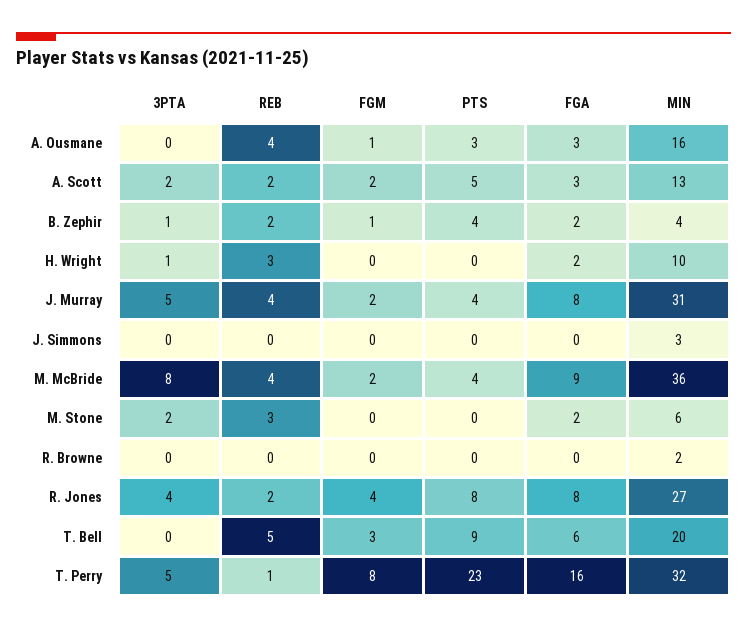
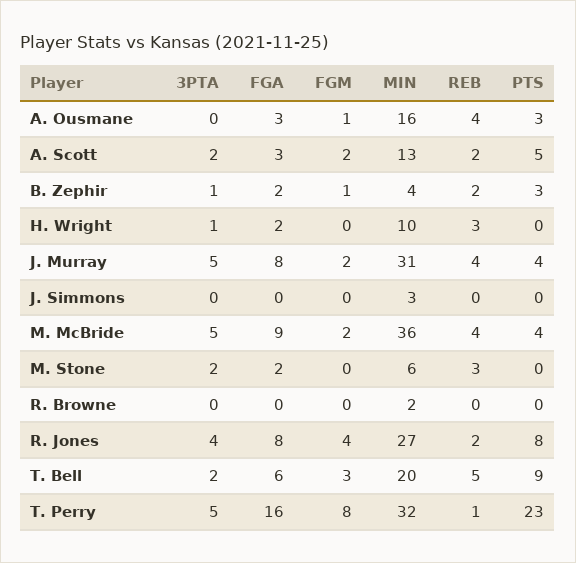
PTS, B. Zephir: 4 -> 3
3PTA, M. McBride: 8 -> 5
3PTA, T. Bell: 0 -> 2

